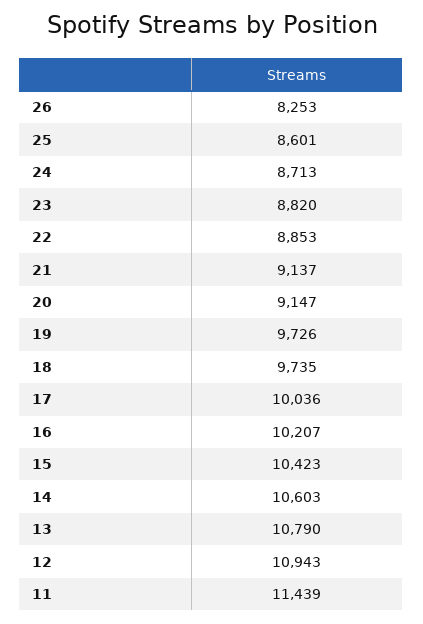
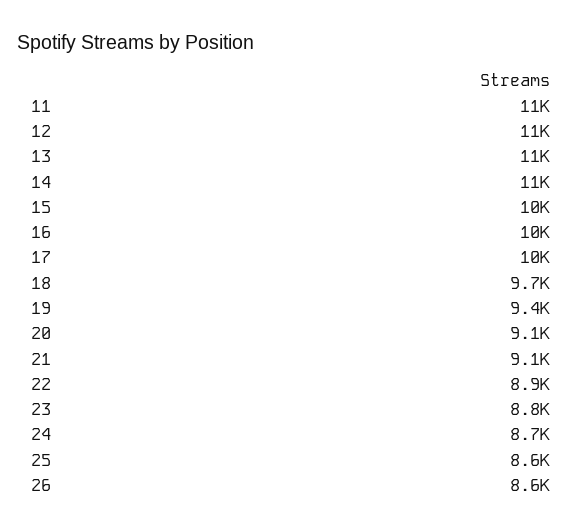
26: 8253 -> 8600
19: 9726 -> 9400

